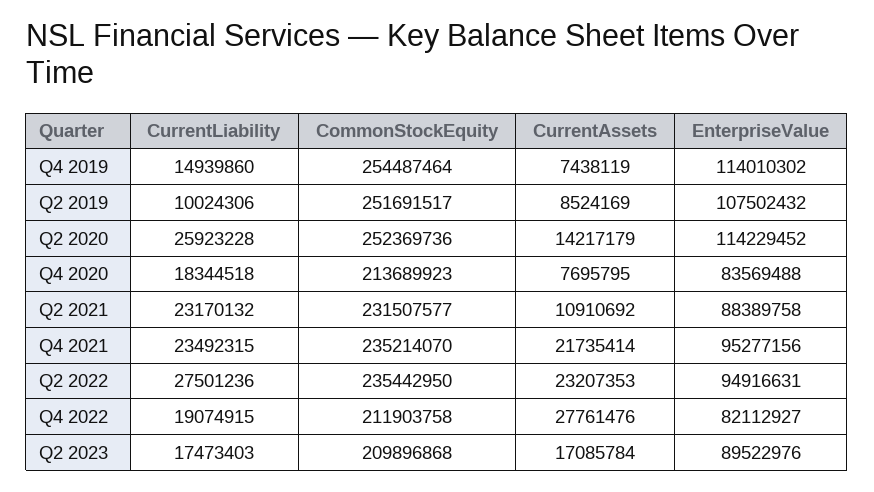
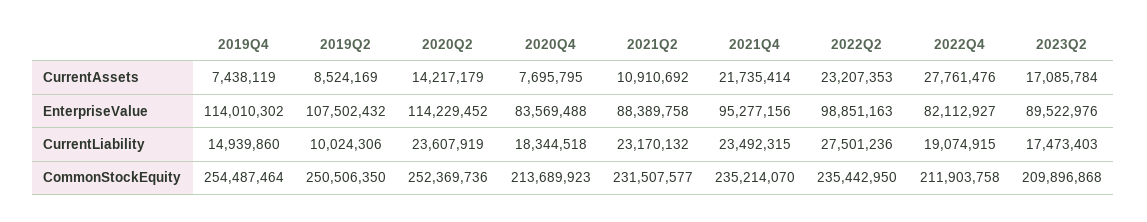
CommonStockEquity, Q2 2019: 251691517 -> 250506350
CurrentLiability, Q2 2020: 25923228 -> 23607919
EnterpriseValue, Q2 2022: 94916631 -> 98851163

